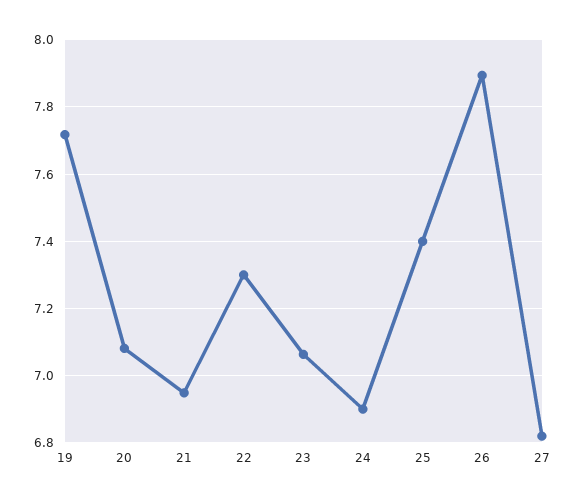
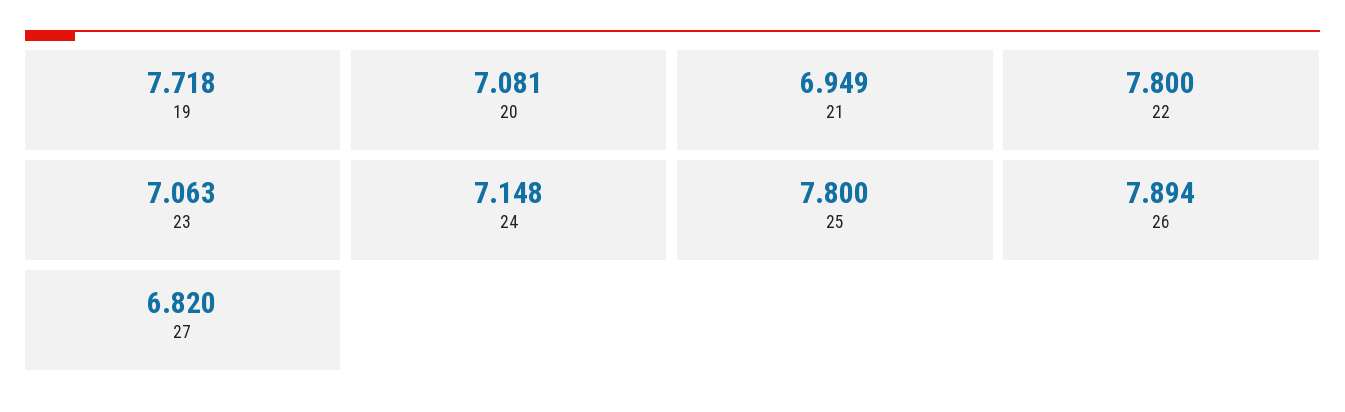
22: 7.3 -> 7.8
24: 6.9 -> 7.148
25: 7.4 -> 7.8

